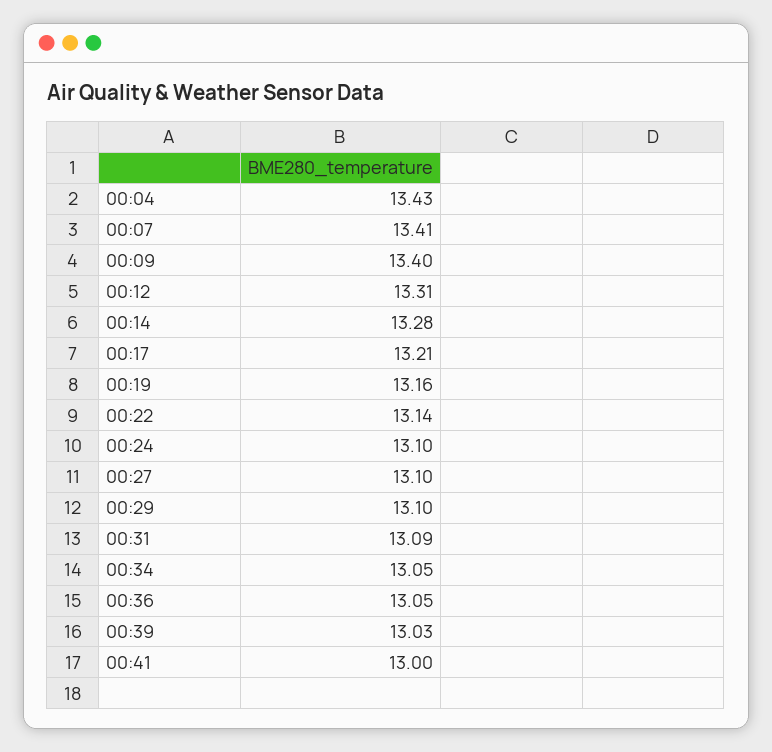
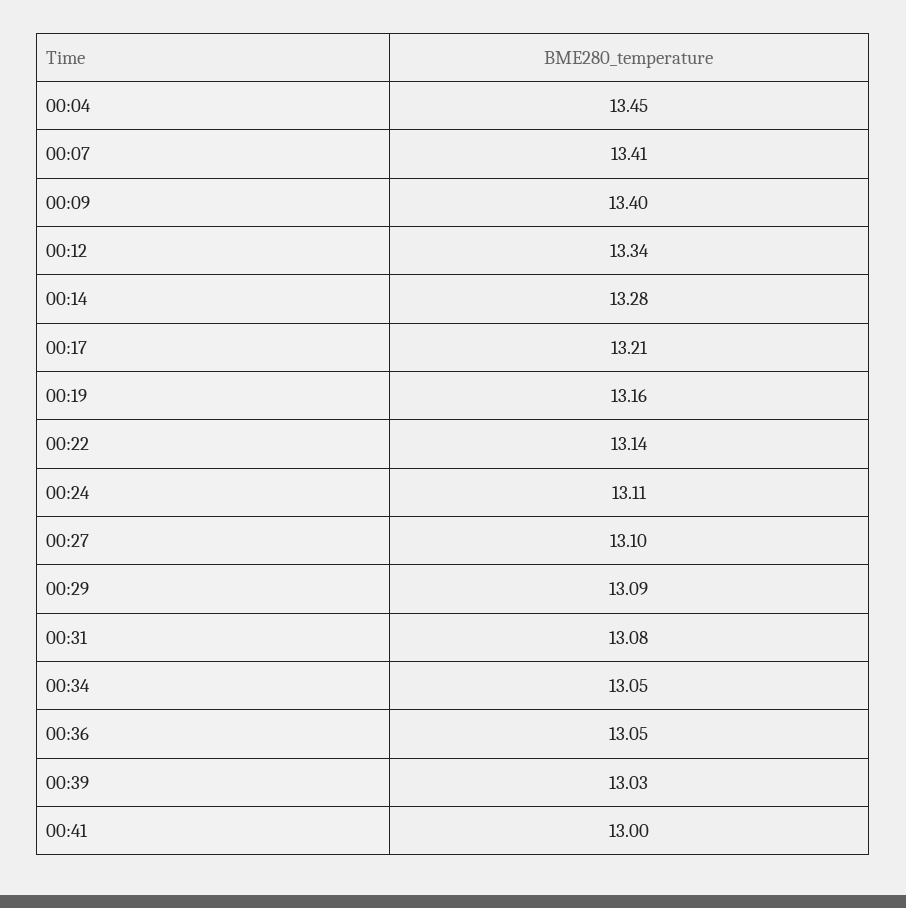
00:04: 13.43 -> 13.45
00:12: 13.31 -> 13.34
00:24: 13.1 -> 13.11
00:29: 13.1 -> 13.09
00:31: 13.09 -> 13.08

